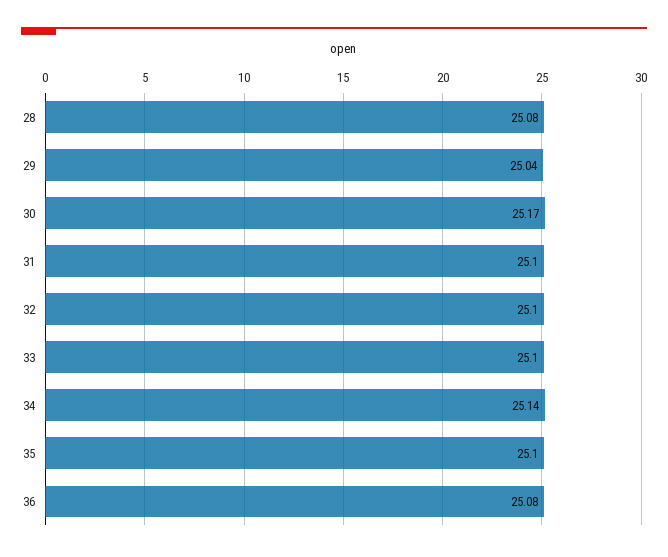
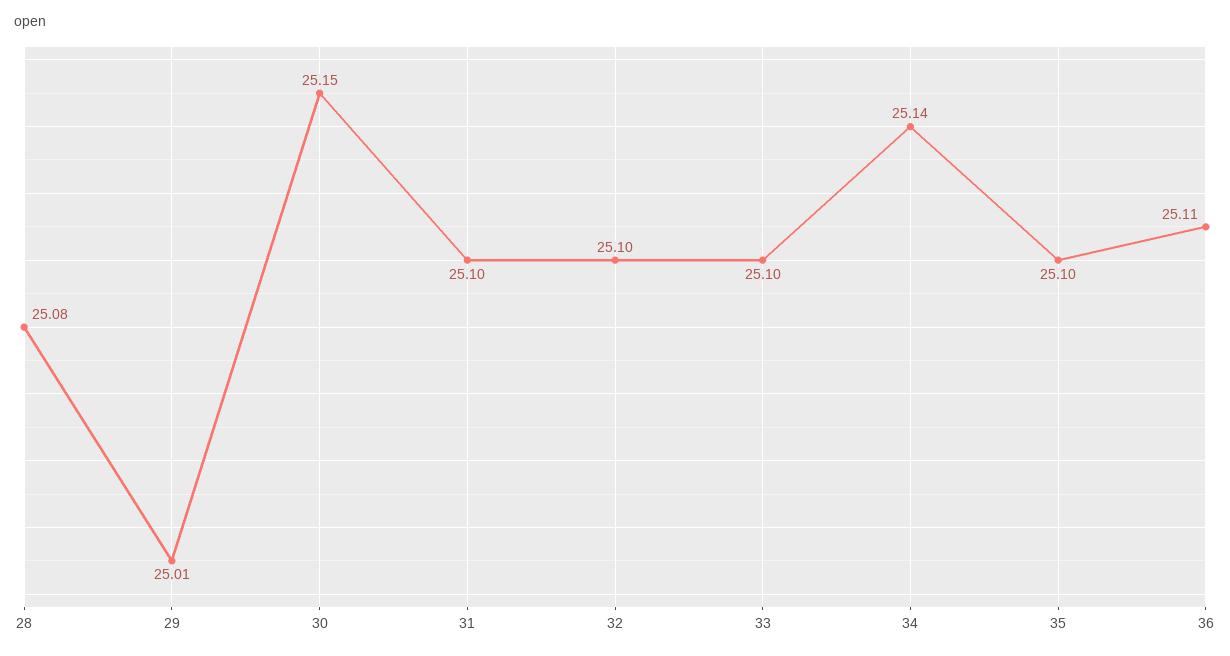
29: 25.04 -> 25.01
30: 25.17 -> 25.15
36: 25.08 -> 25.11

